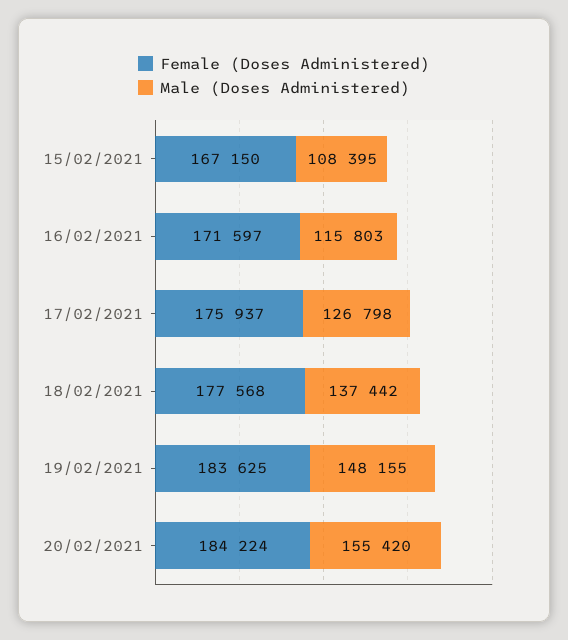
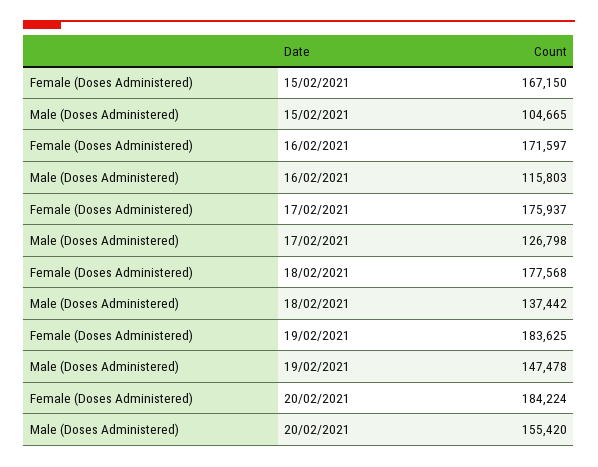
Male (Doses Administered), 15/02/2021: 108395 -> 104665
Male (Doses Administered), 19/02/2021: 148155 -> 147478

